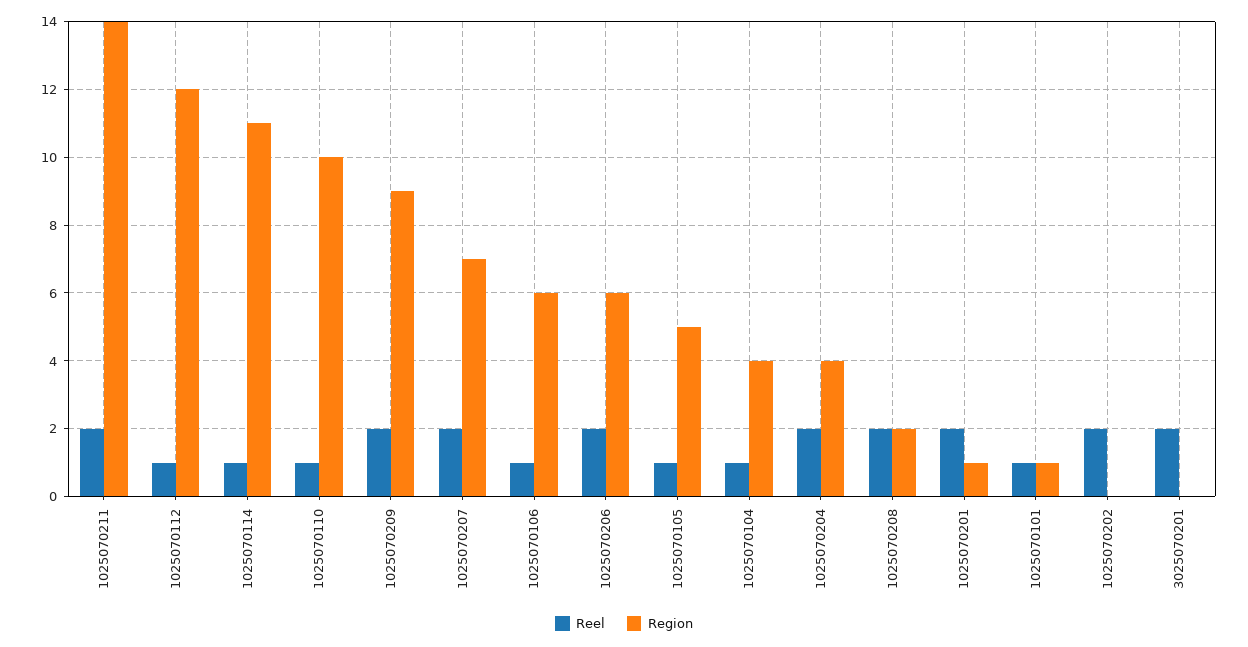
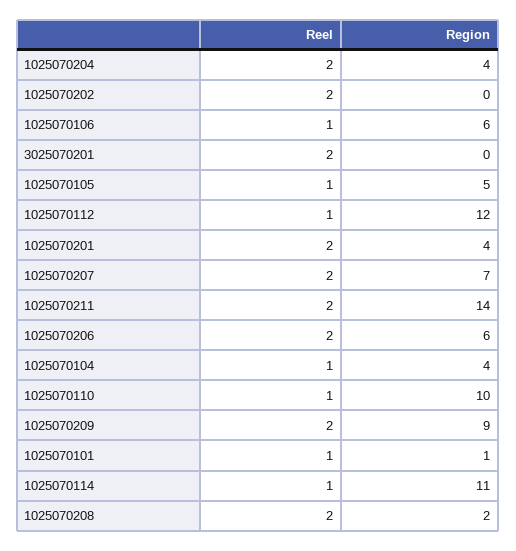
Region, 1025070201: 1 -> 4

